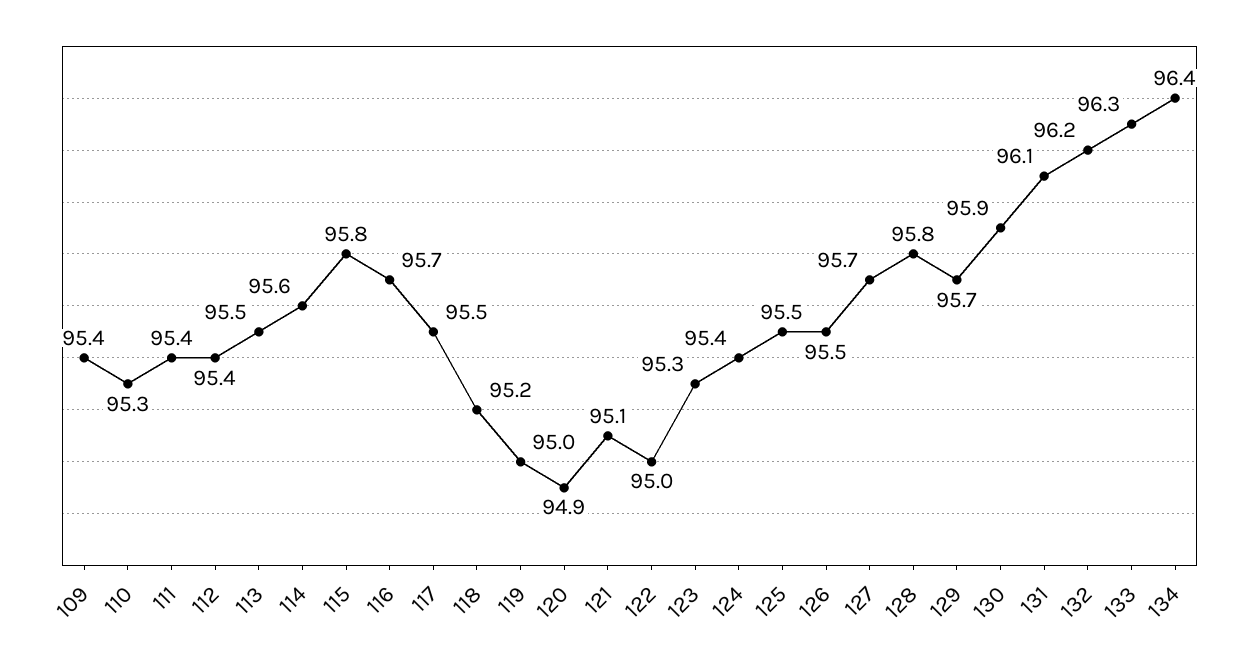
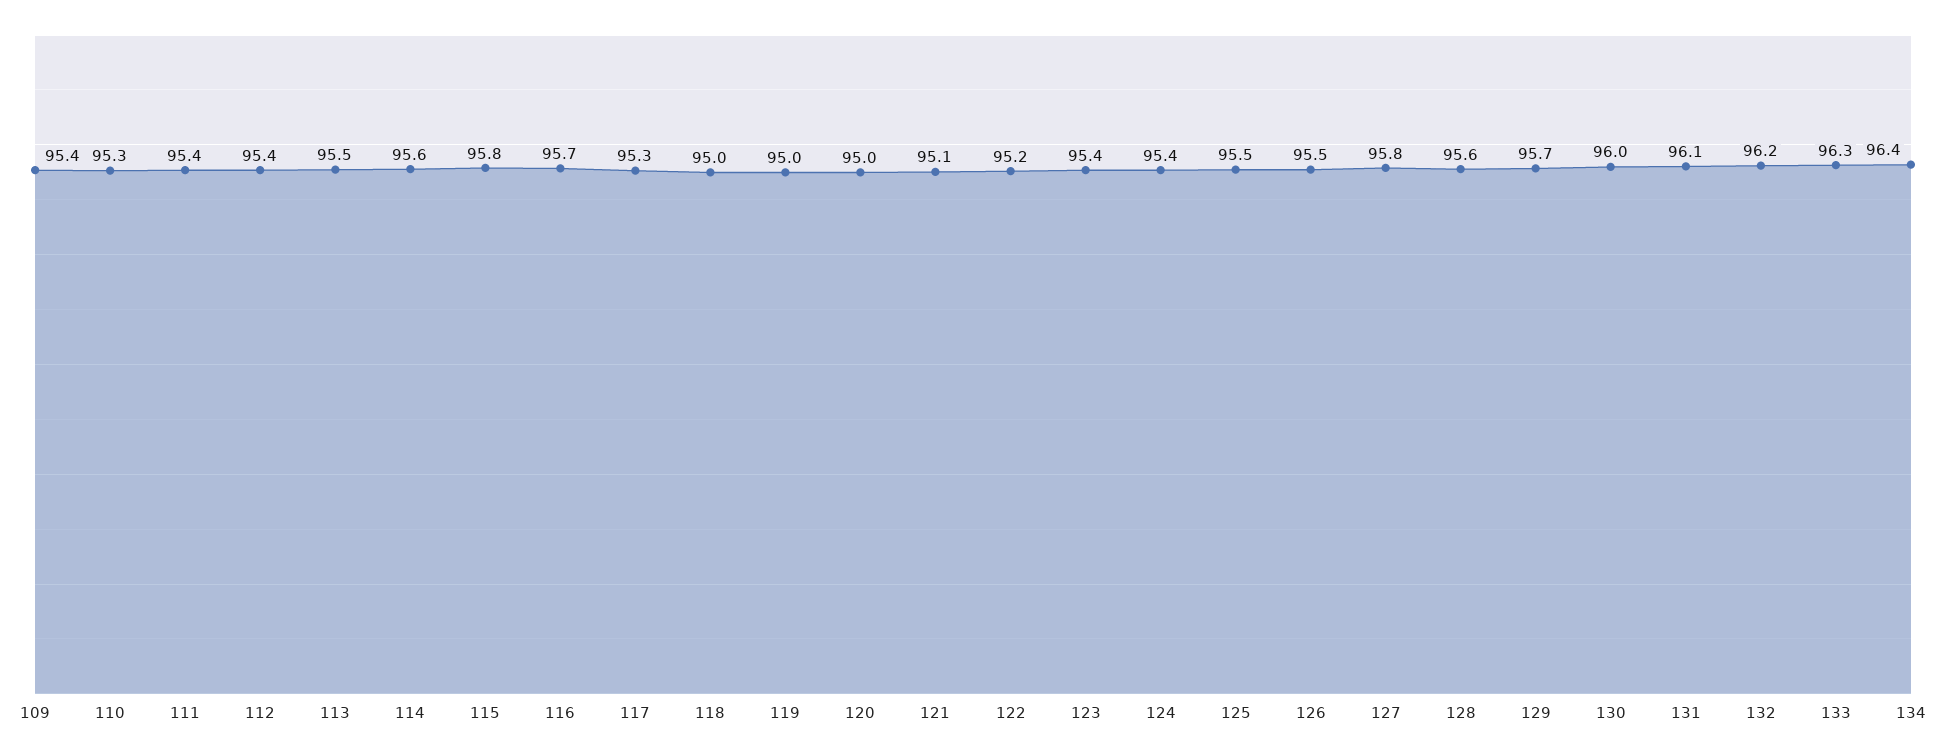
117: 95.5 -> 95.3
118: 95.2 -> 95
120: 94.9 -> 95
122: 95 -> 95.2
123: 95.3 -> 95.4
127: 95.7 -> 95.8
128: 95.8 -> 95.6
130: 95.9 -> 96

